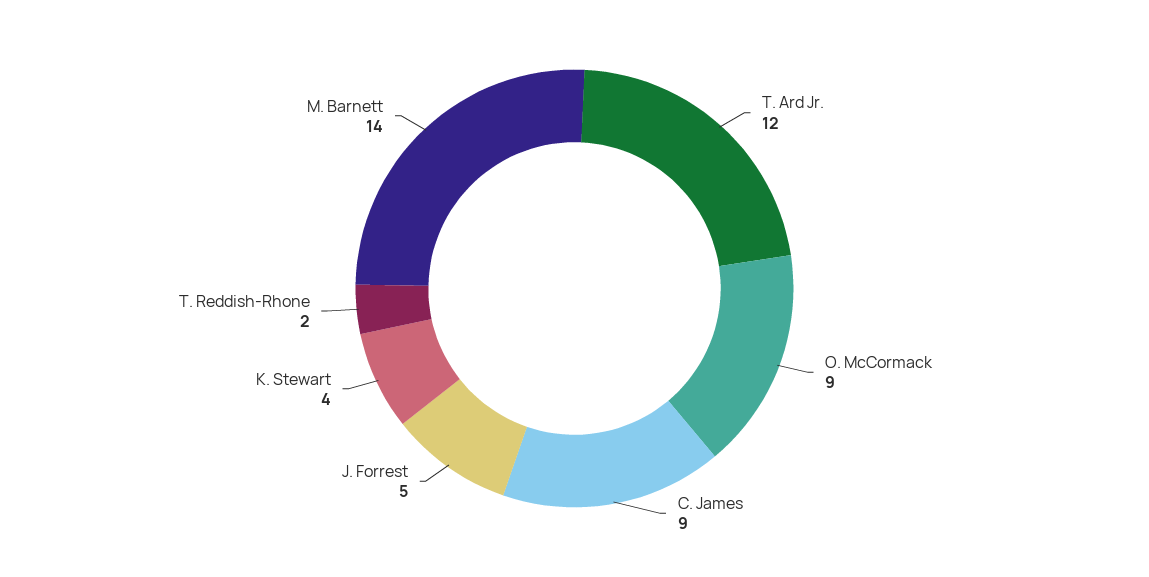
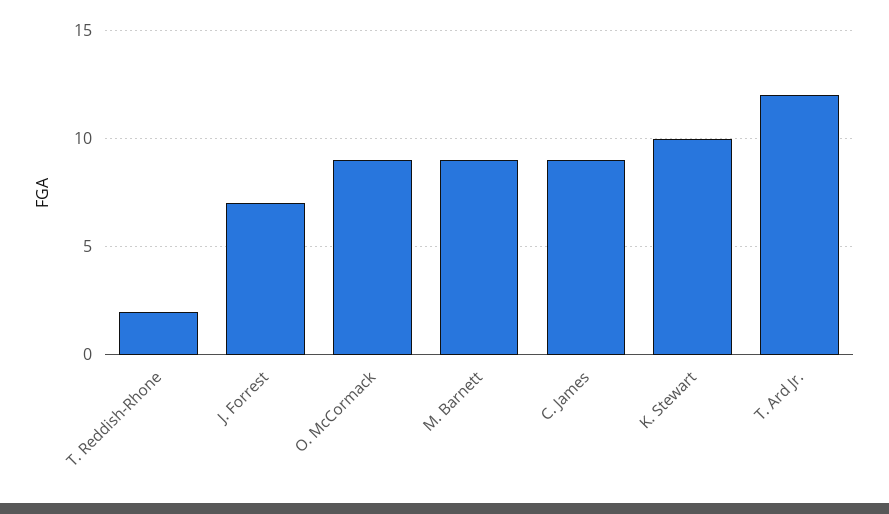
J. Forrest: 5 -> 7
K. Stewart: 4 -> 10
M. Barnett: 14 -> 9

